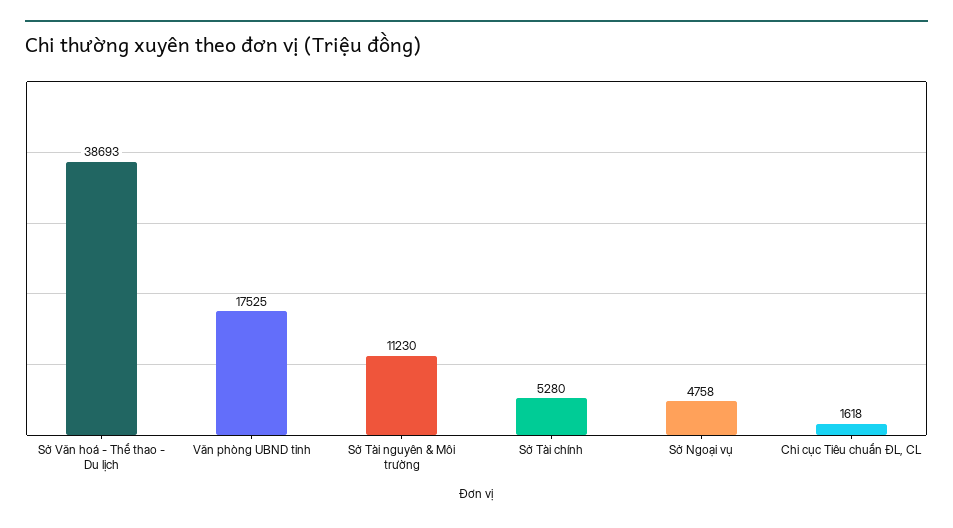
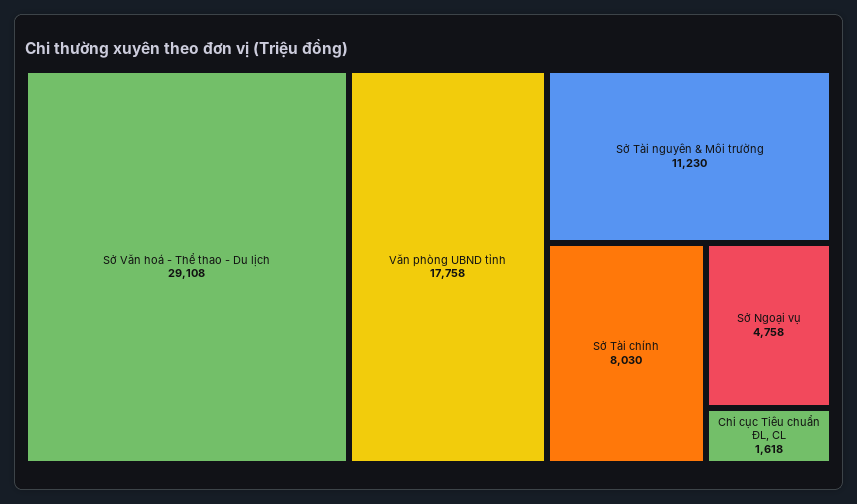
Sở Văn hoá - Thể thao - Du lịch: 38693 -> 29108
Văn phòng UBND tỉnh: 17525 -> 17758
Sở Tài chính: 5280 -> 8030

